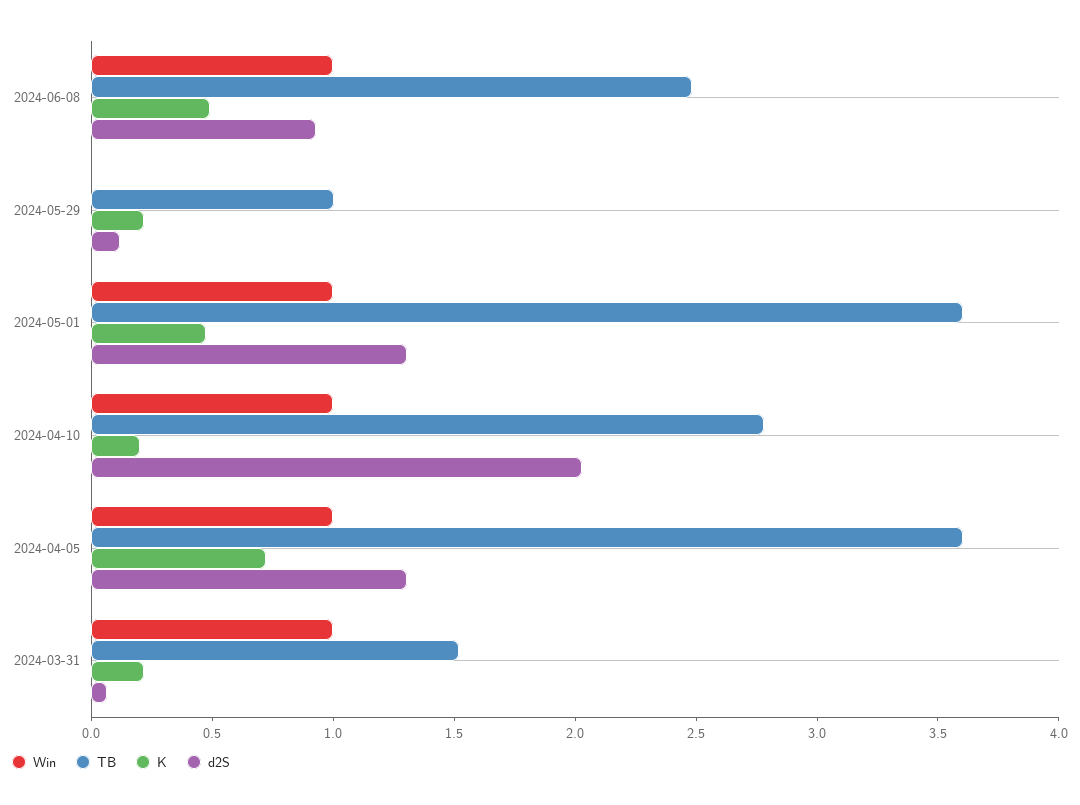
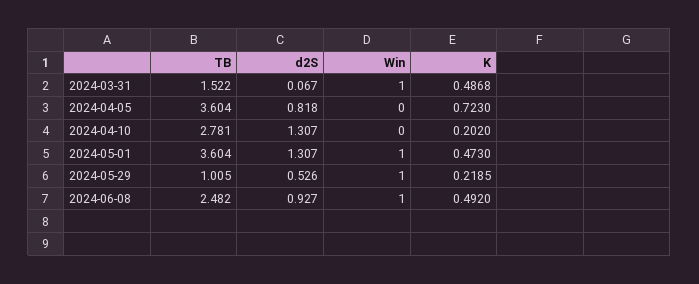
Win, 2024-05-29: 0 -> 1
d2S, 2024-05-29: 0.1 -> 0.526
Win, 2024-04-10: 1 -> 0
d2S, 2024-04-10: 2 -> 1.307
Win, 2024-04-05: 1 -> 0
d2S, 2024-04-05: 1.3 -> 0.818
K, 2024-03-31: 0.2 -> 0.4868

